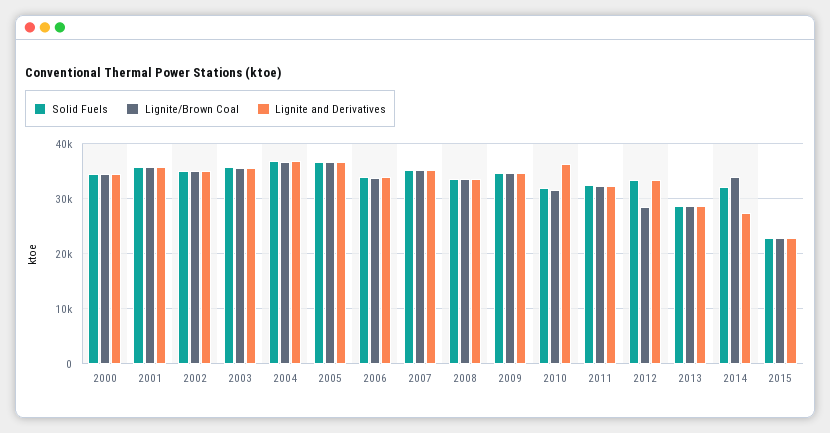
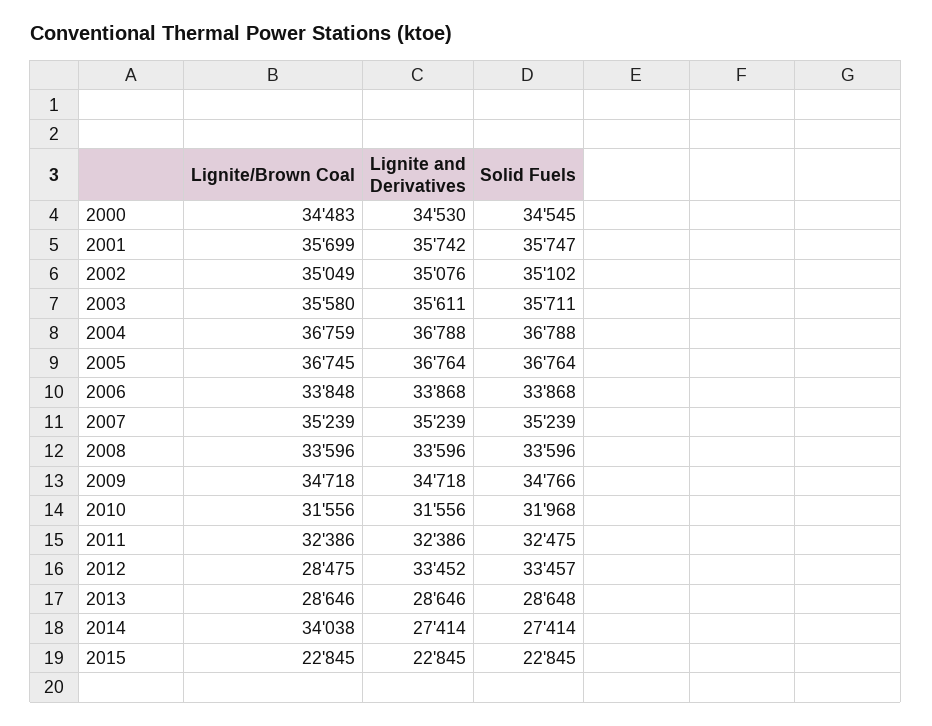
Lignite and Derivatives, 2010: 36000 -> 31556
Solid Fuels, 2014: 32000 -> 27414

